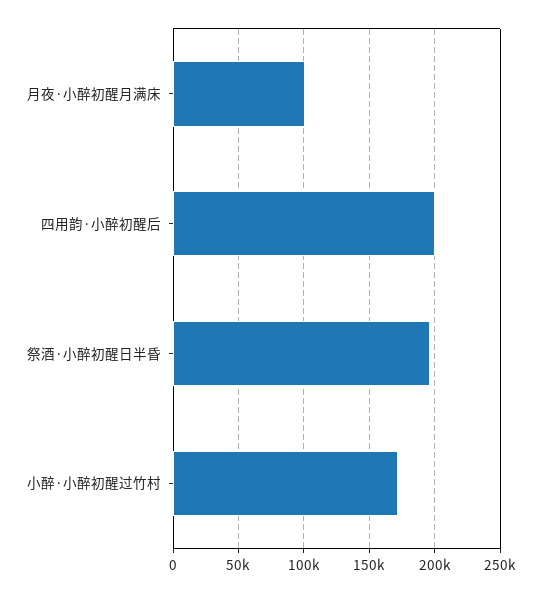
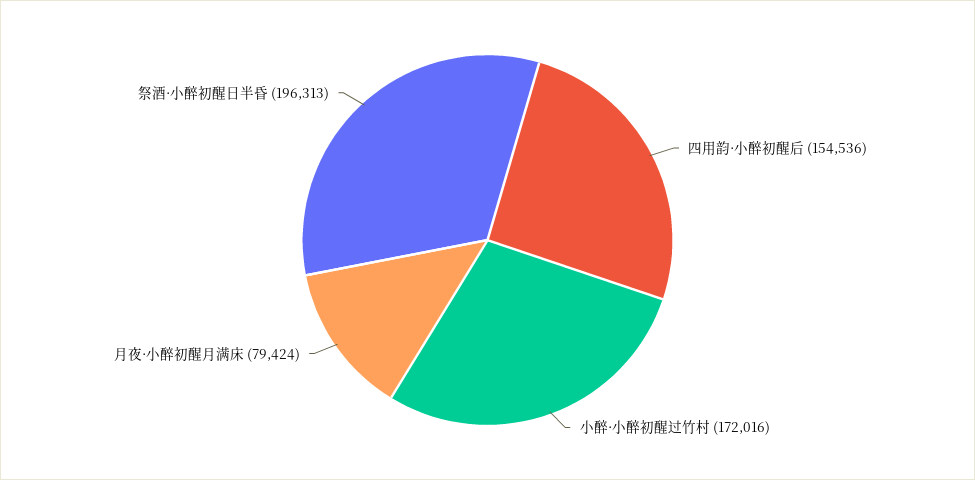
月夜·小醉初醒月满床: 100000 -> 79424
四用韵·小醉初醒后: 200000 -> 154536

